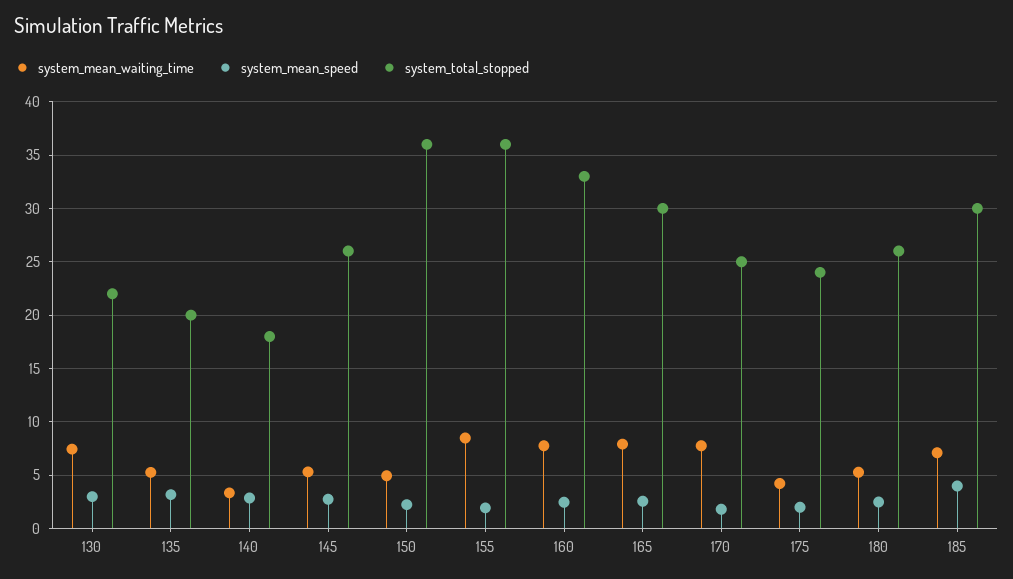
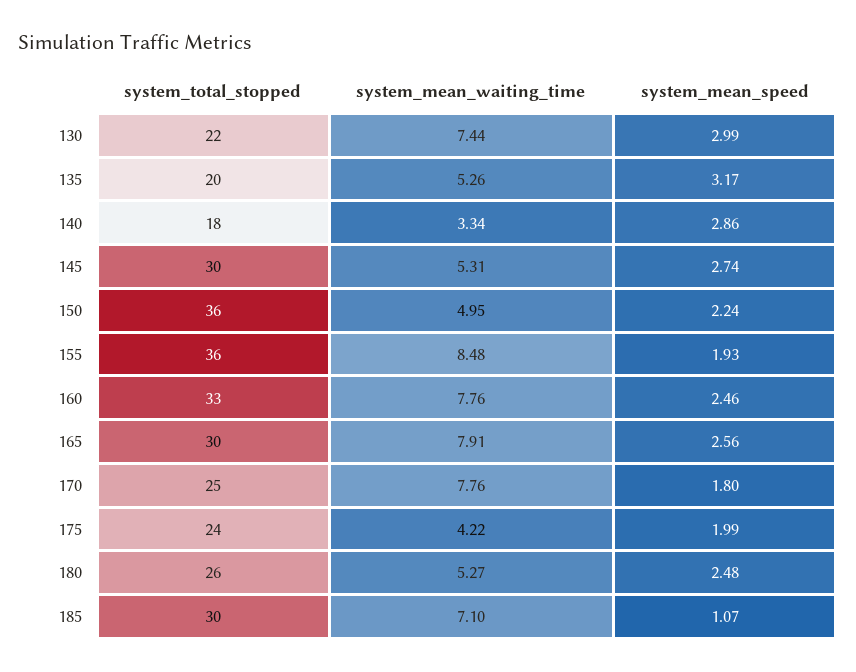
system_total_stopped, 145: 26 -> 30
system_mean_speed, 185: 4 -> 1.07

